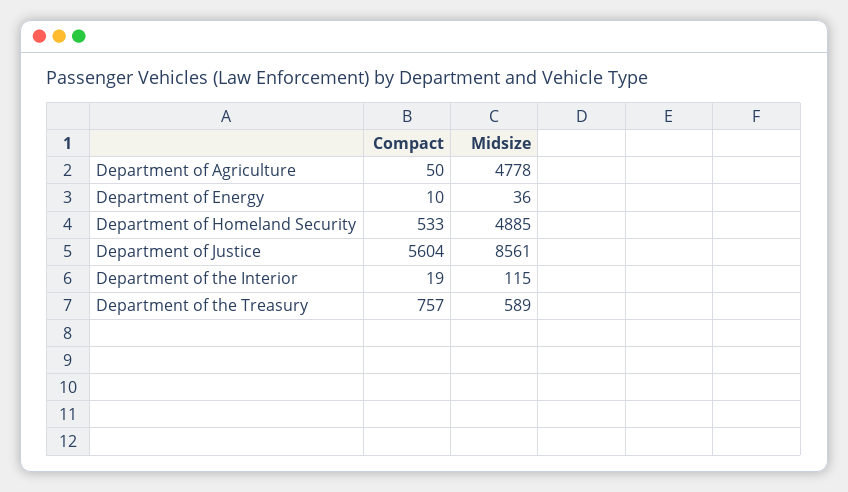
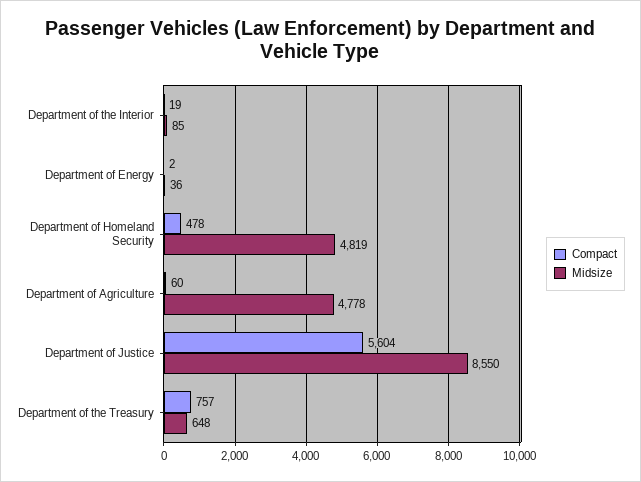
Compact, Department of Agriculture: 50 -> 60
Compact, Department of Energy: 10 -> 2
Compact, Department of Homeland Security: 533 -> 478
Midsize, Department of Homeland Security: 4885 -> 4819
Midsize, Department of Justice: 8561 -> 8550
Midsize, Department of the Interior: 115 -> 85
Midsize, Department of the Treasury: 589 -> 648

